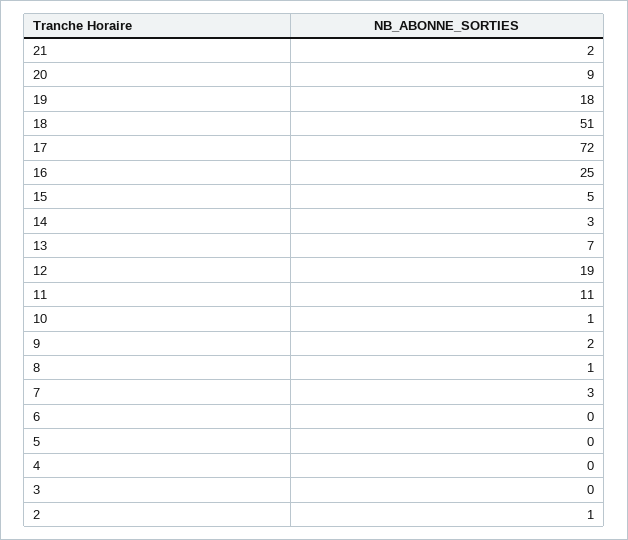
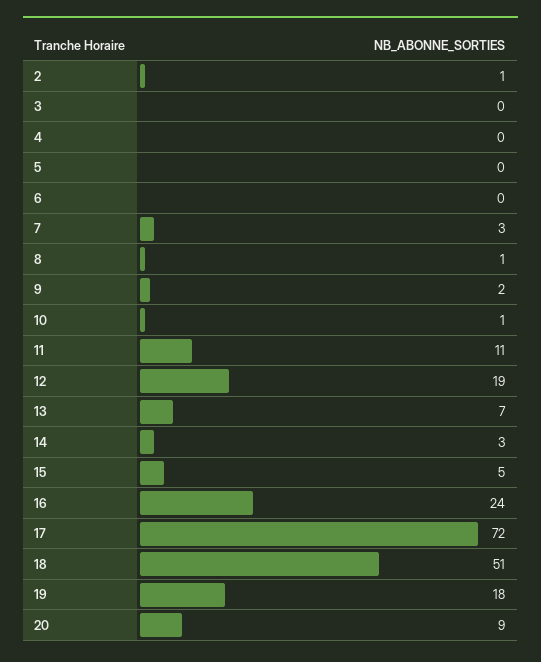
21: 2 -> none
16: 25 -> 24

